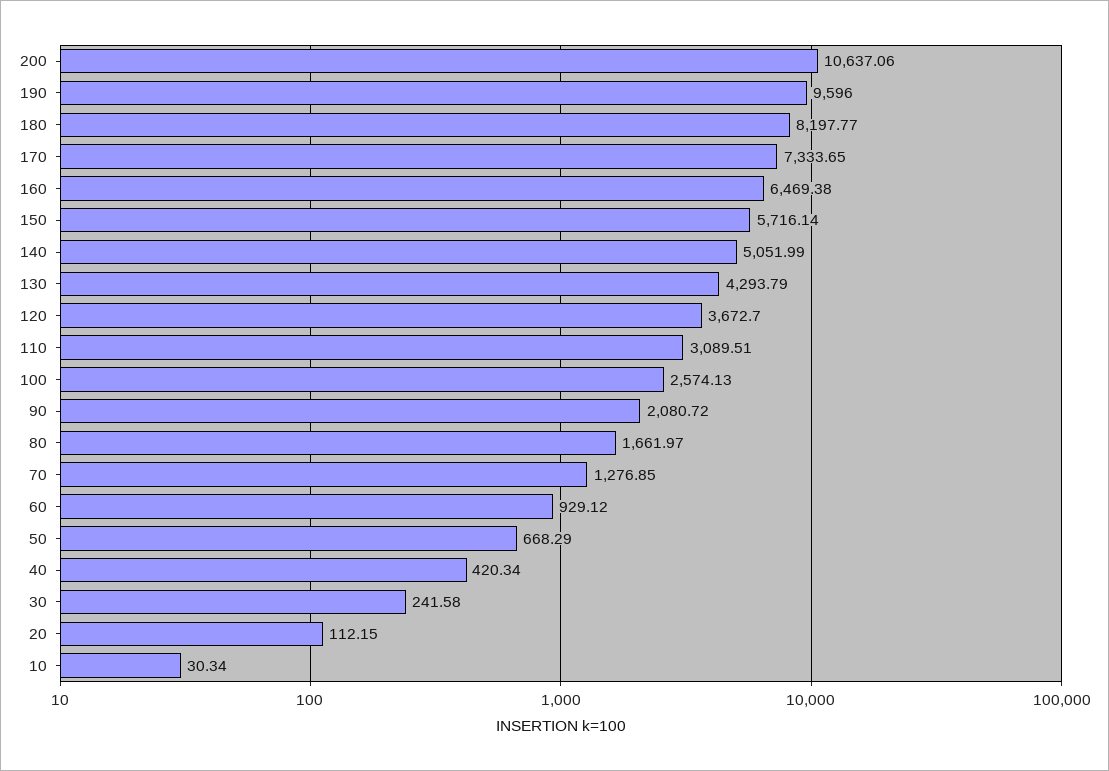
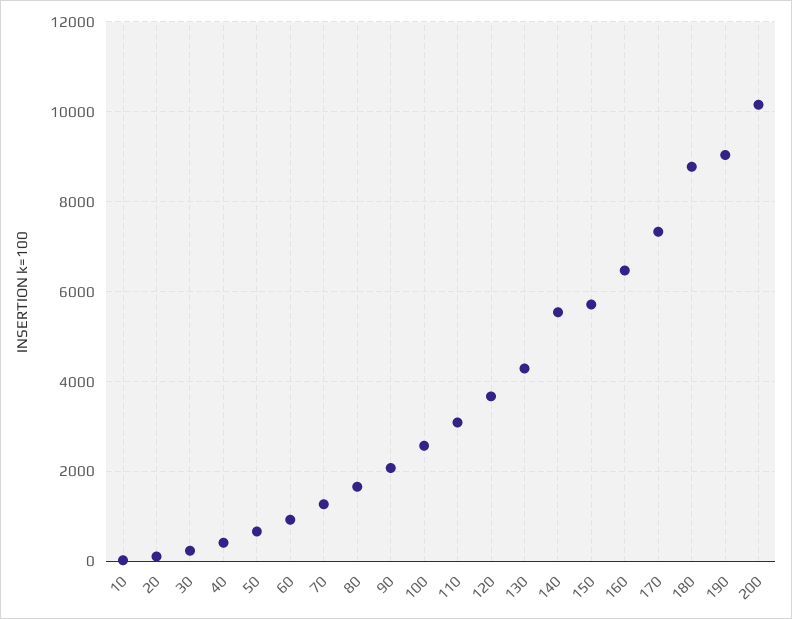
200: 10637.06 -> 10200
190: 9596 -> 9000
180: 8197.77 -> 8800
140: 5051.99 -> 5600

